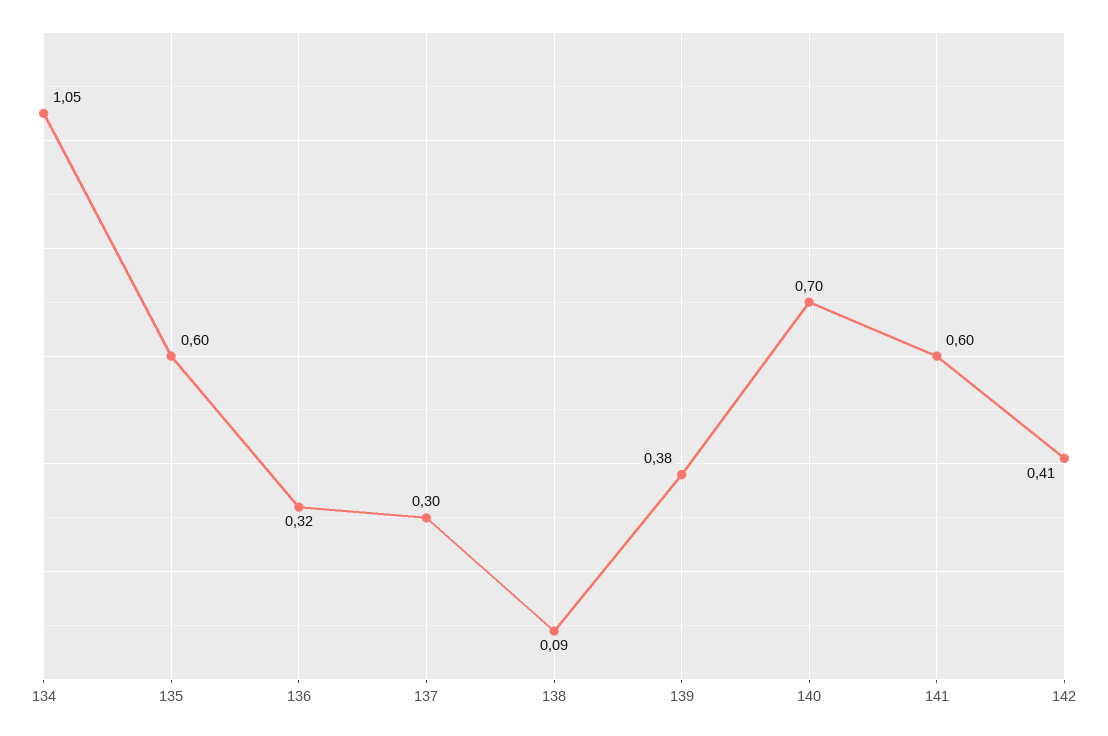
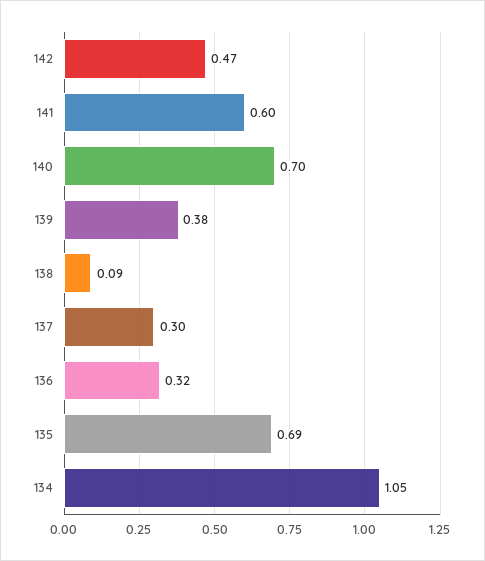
135: 0.6 -> 0.69
142: 0.41 -> 0.47

